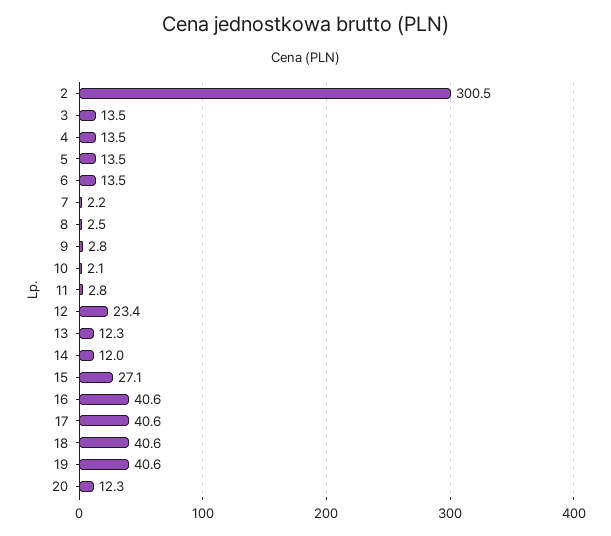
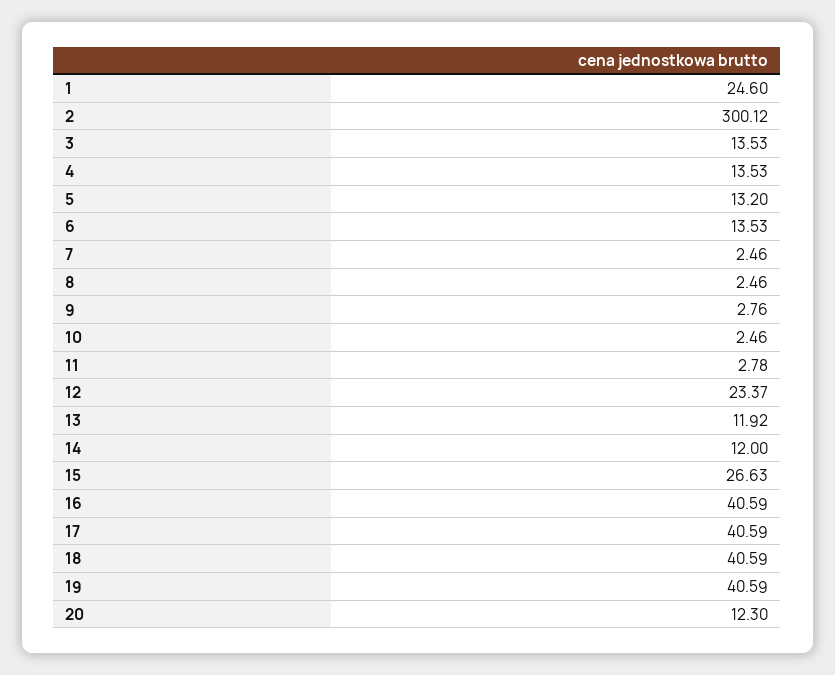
2: 300.5 -> 300.12
5: 13.5 -> 13.2
7: 2.2 -> 2.46
10: 2.1 -> 2.46
13: 12.3 -> 11.92
15: 27.1 -> 26.63
1: none -> 24.6

